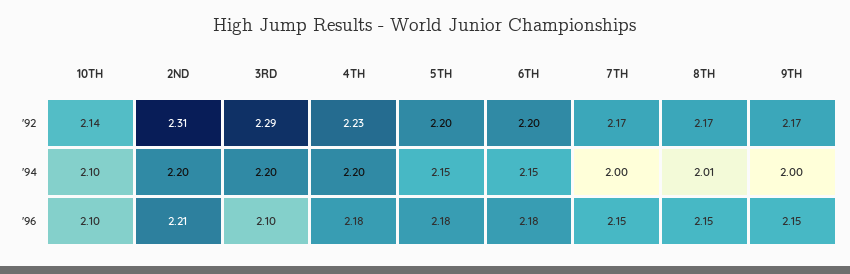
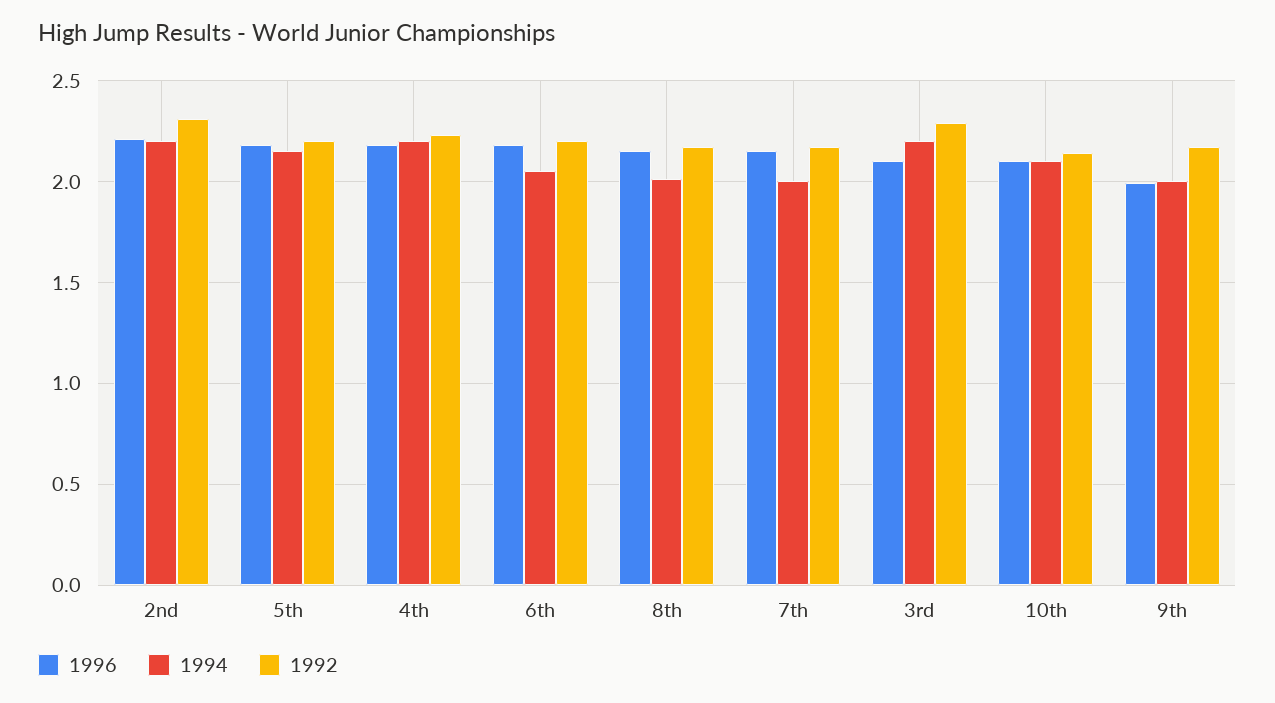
'94, 6TH: 2.15 -> 2.05
'96, 9TH: 2.15 -> 2

